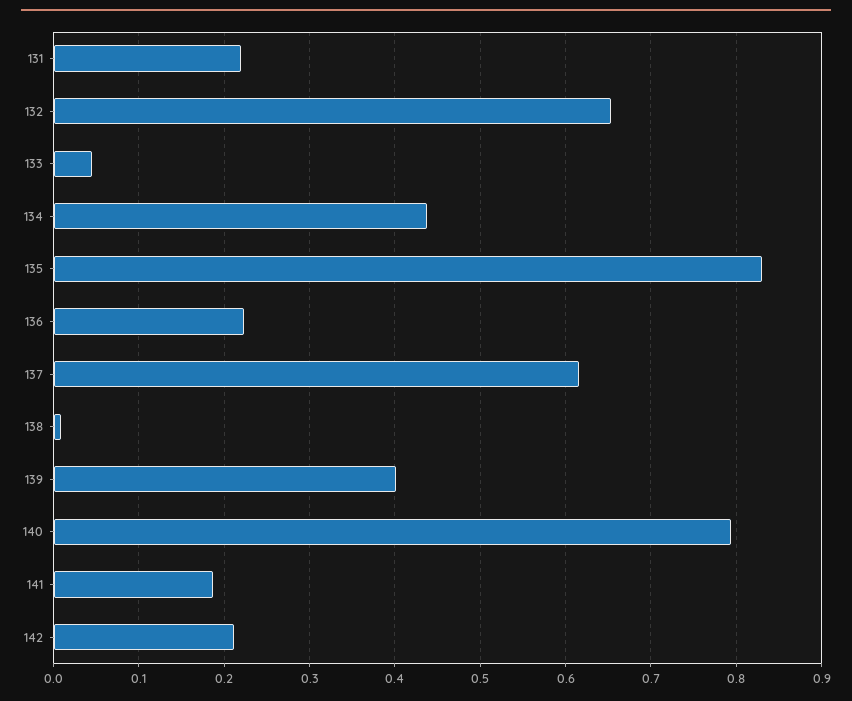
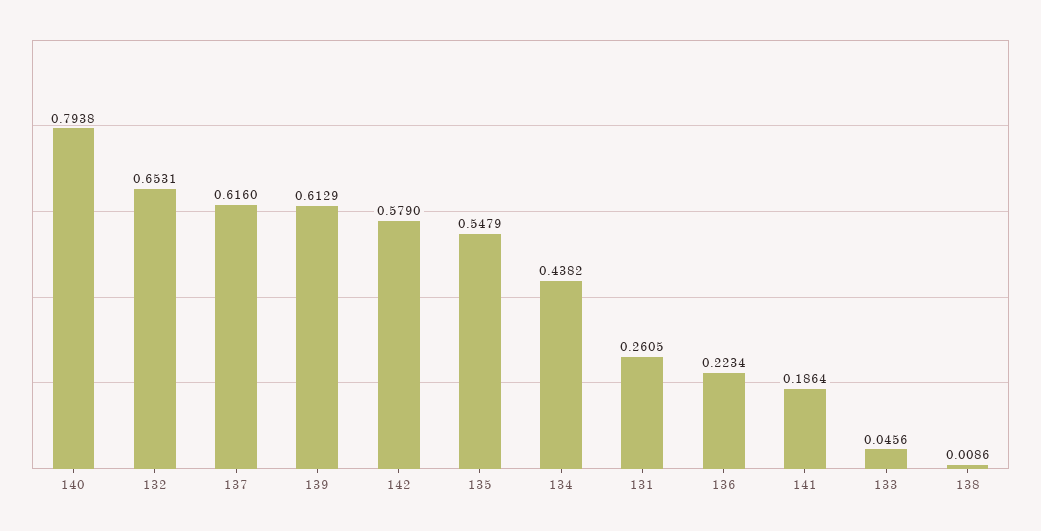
131: 0.22 -> 0.2605
135: 0.83 -> 0.5479
139: 0.4 -> 0.6129
142: 0.21 -> 0.579

